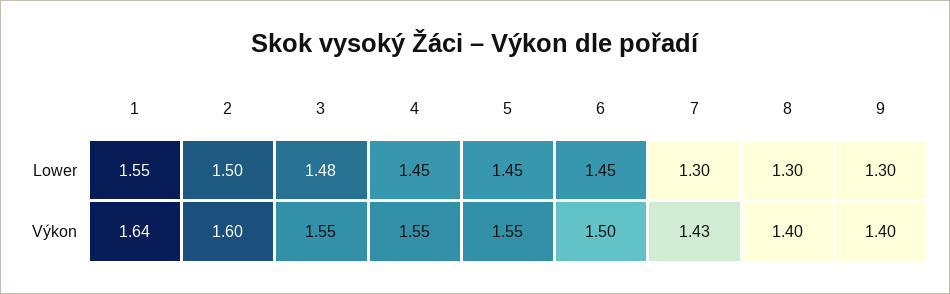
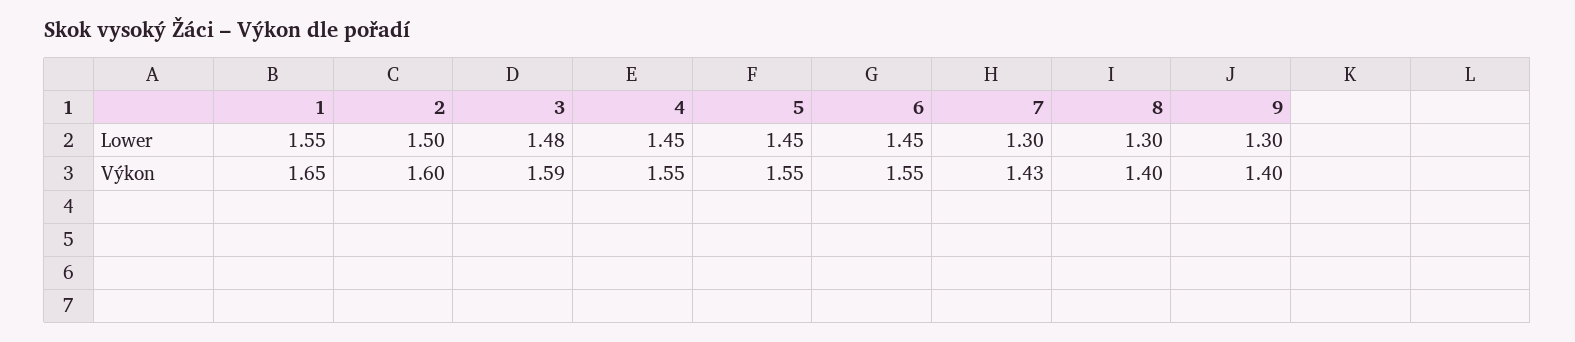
1, Výkon: 1.64 -> 1.65
3, Výkon: 1.55 -> 1.59
6, Výkon: 1.5 -> 1.55

